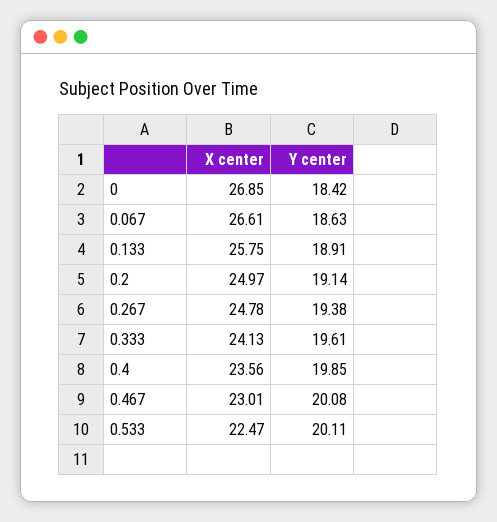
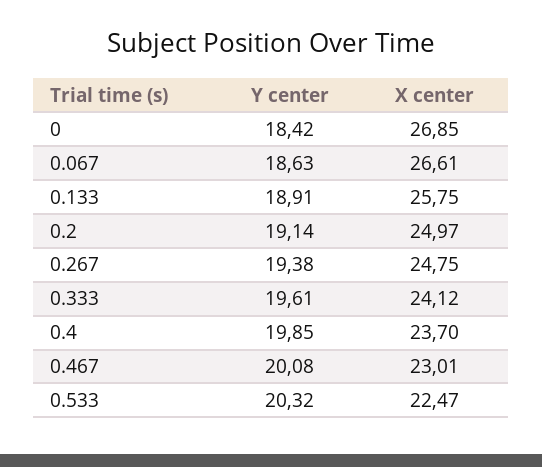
X center, 0.267: 24.78 -> 24.75
X center, 0.333: 24.13 -> 24.12
X center, 0.4: 23.56 -> 23.7
Y center, 0.533: 20.11 -> 20.32

